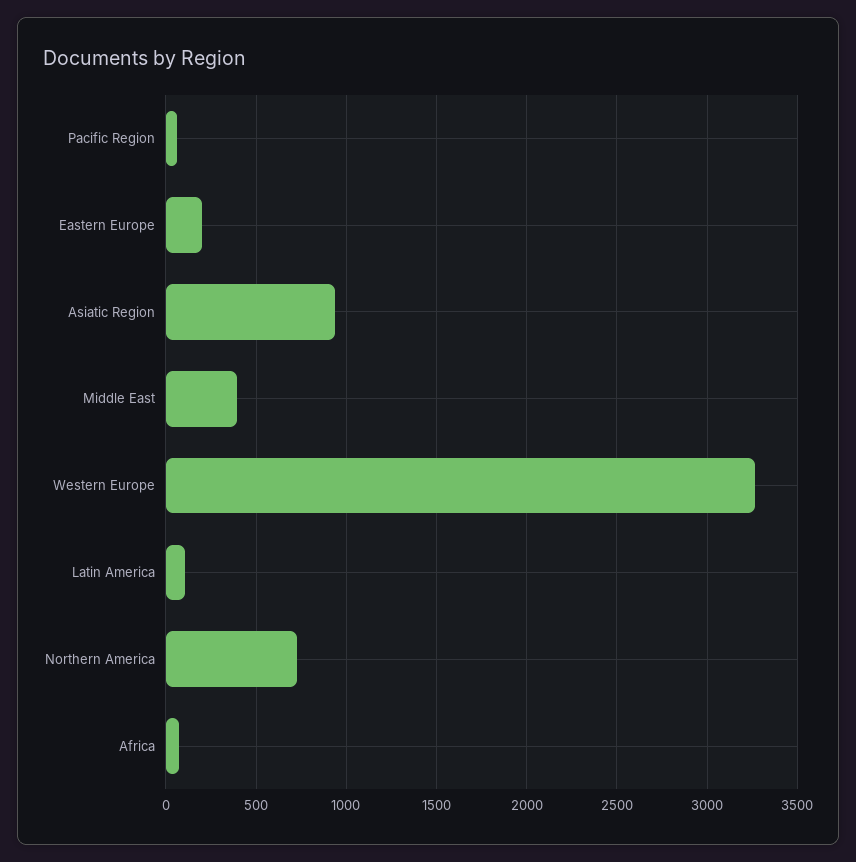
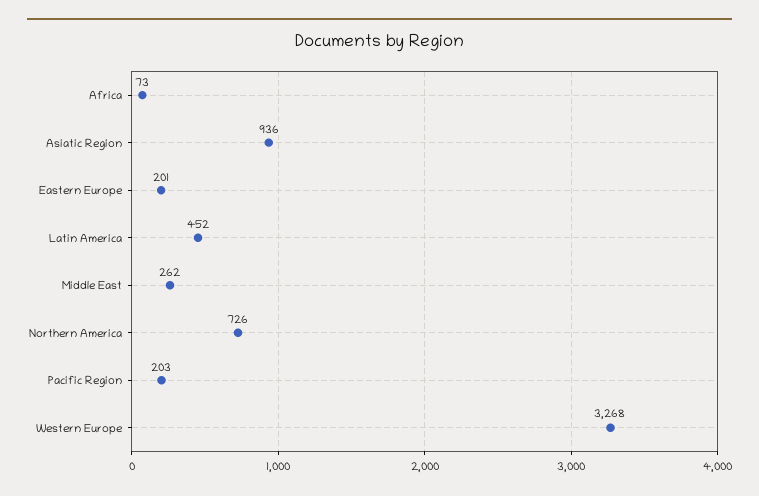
Pacific Region: 50 -> 203
Middle East: 400 -> 262
Latin America: 100 -> 452

